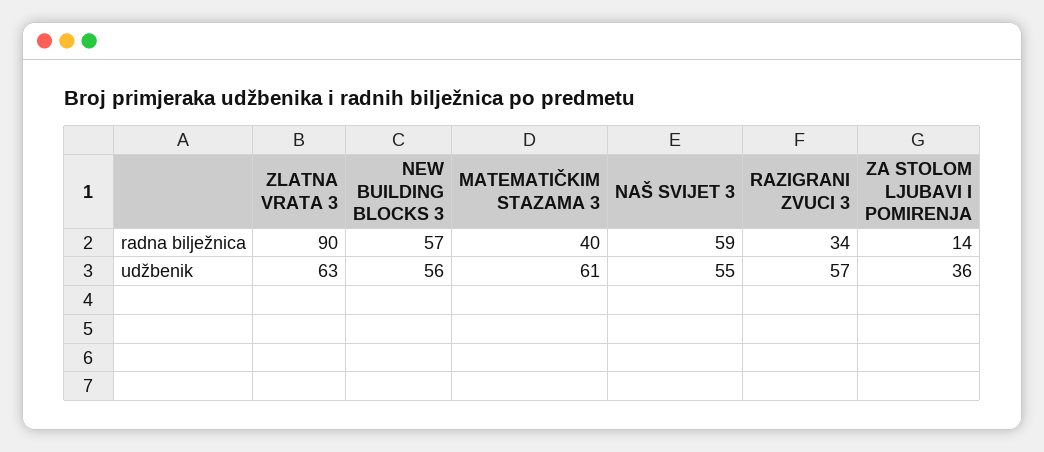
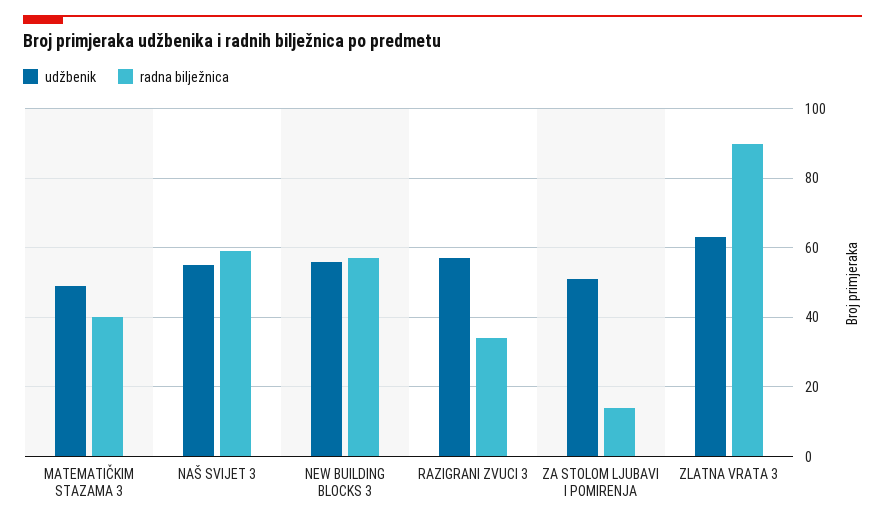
udžbenik, MATEMATIČKIM STAZAMA 3: 61 -> 50
udžbenik, ZA STOLOM LJUBAVI I POMIRENJA: 36 -> 50

